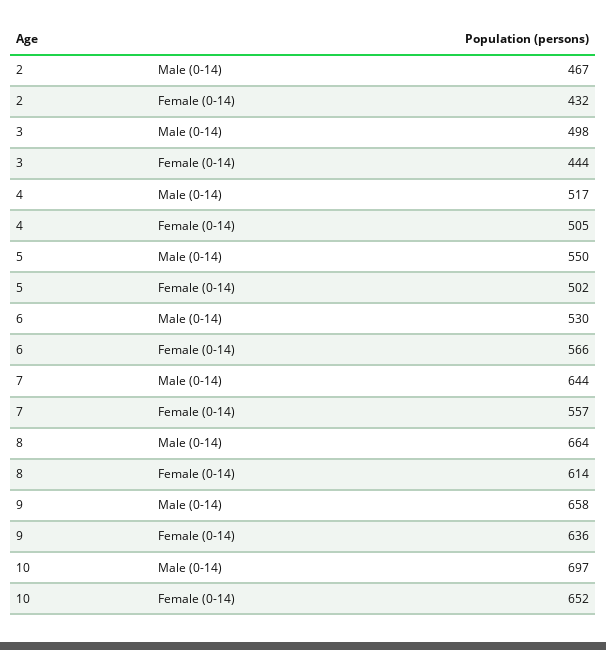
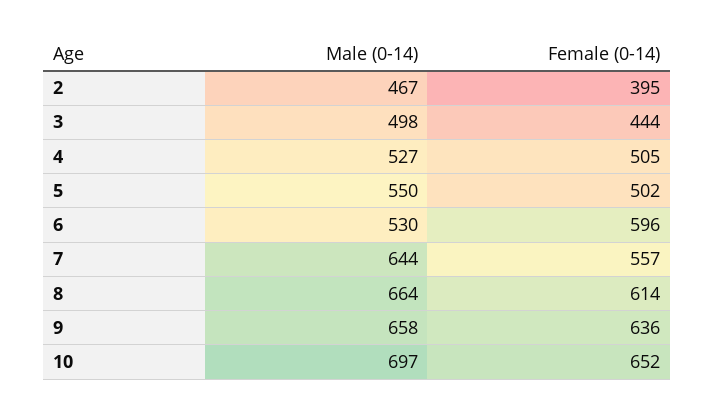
2, Female (0-14): 432 -> 395
4, Male (0-14): 517 -> 527
6, Female (0-14): 566 -> 596

